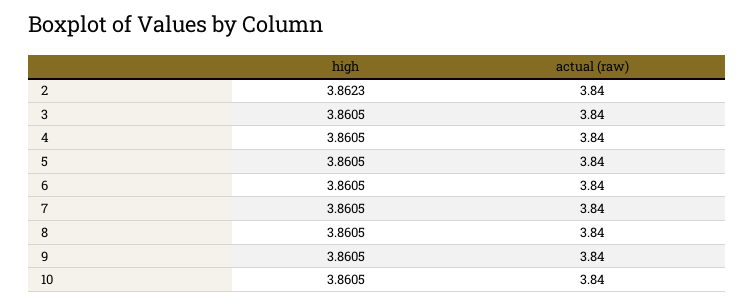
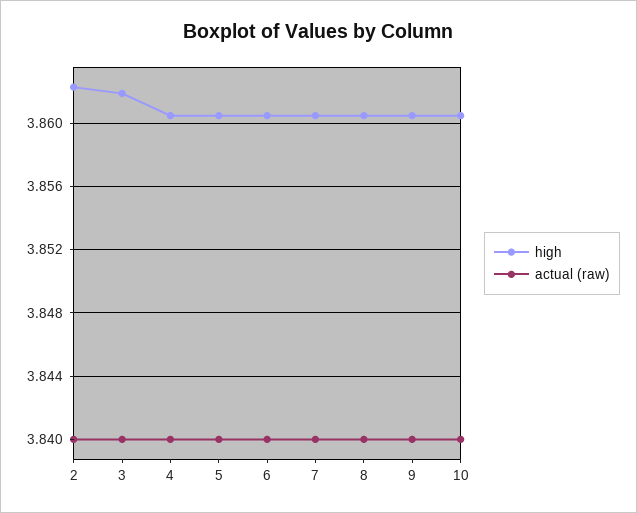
high, 3: 3.8605 -> 3.862

